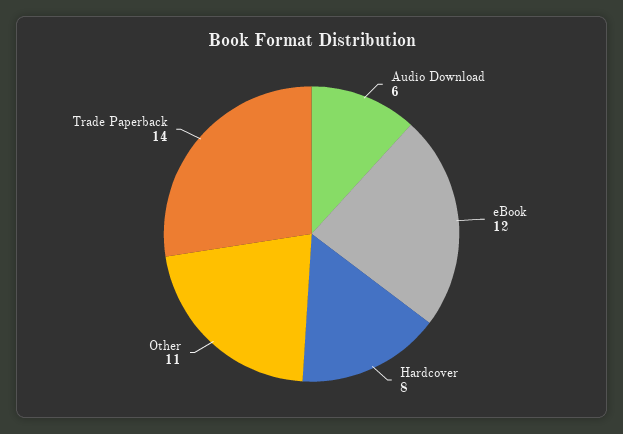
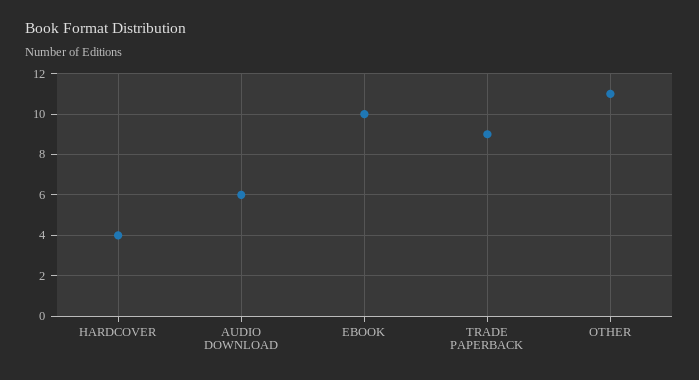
eBook: 12 -> 10
Hardcover: 8 -> 4
Trade Paperback: 14 -> 9

